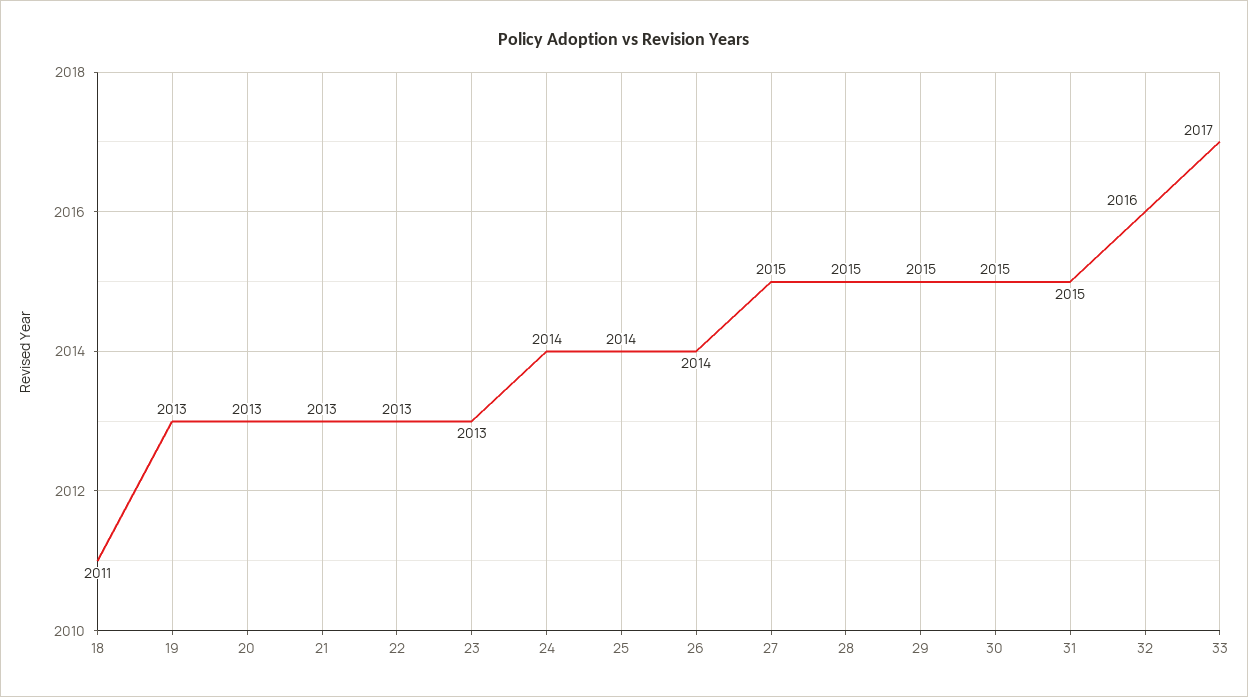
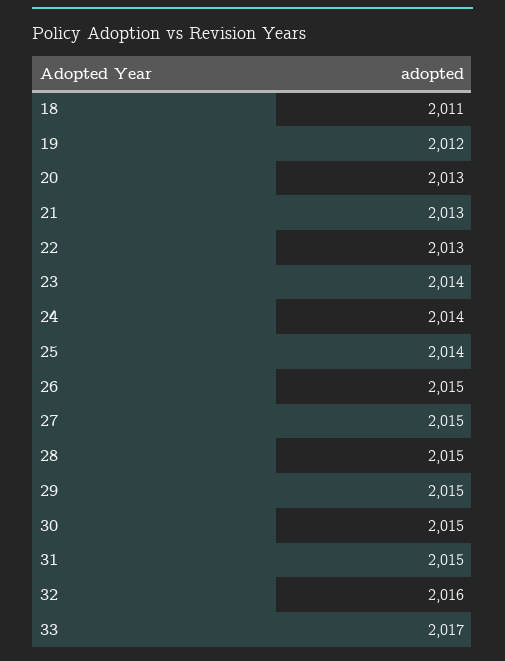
19: 2013 -> 2012
23: 2013 -> 2014
26: 2014 -> 2015

